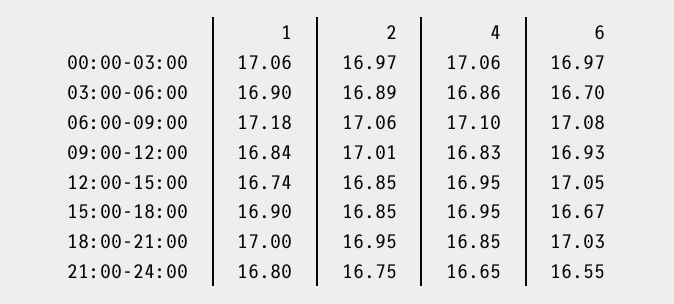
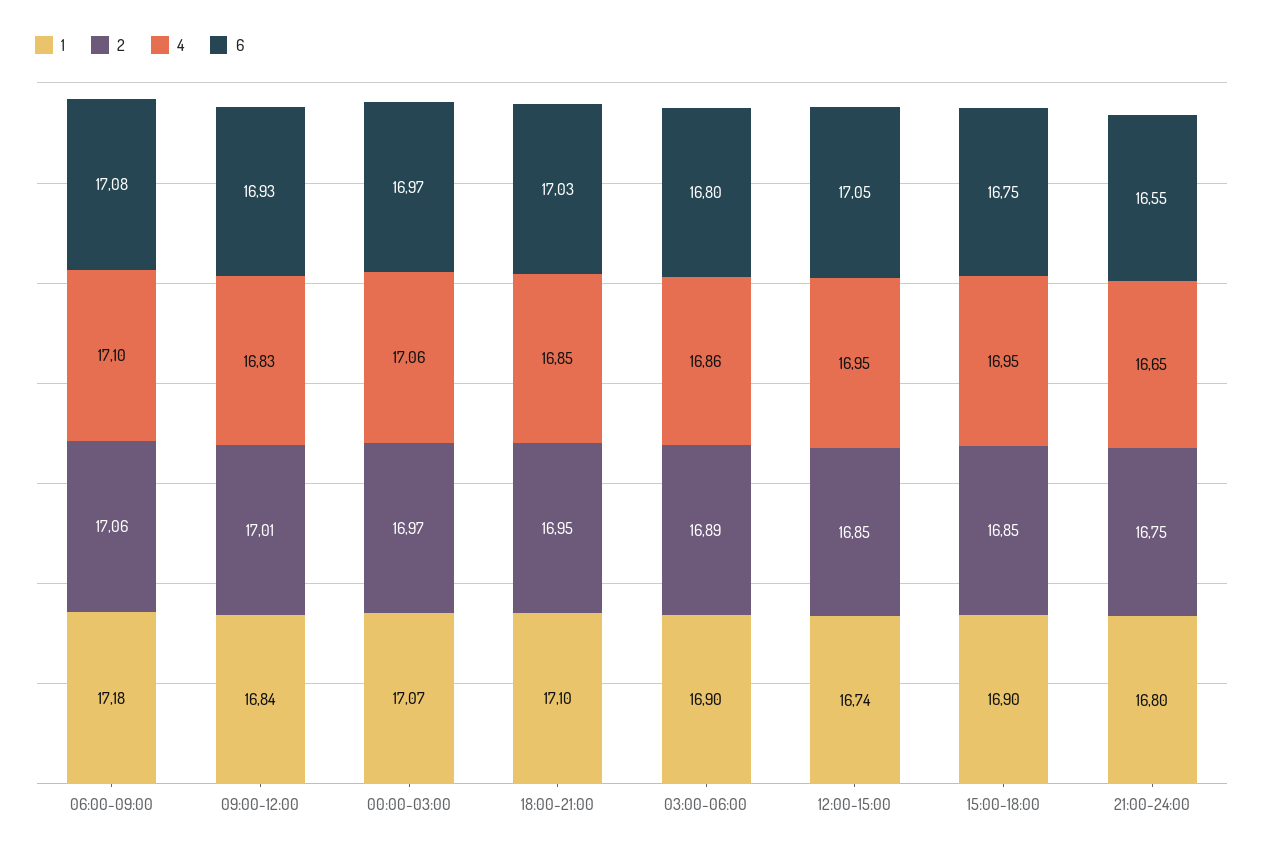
1, 00:00-03:00: 17.06 -> 17.07
6, 03:00-06:00: 16.7 -> 16.8
6, 15:00-18:00: 16.67 -> 16.75
1, 18:00-21:00: 17 -> 17.1

